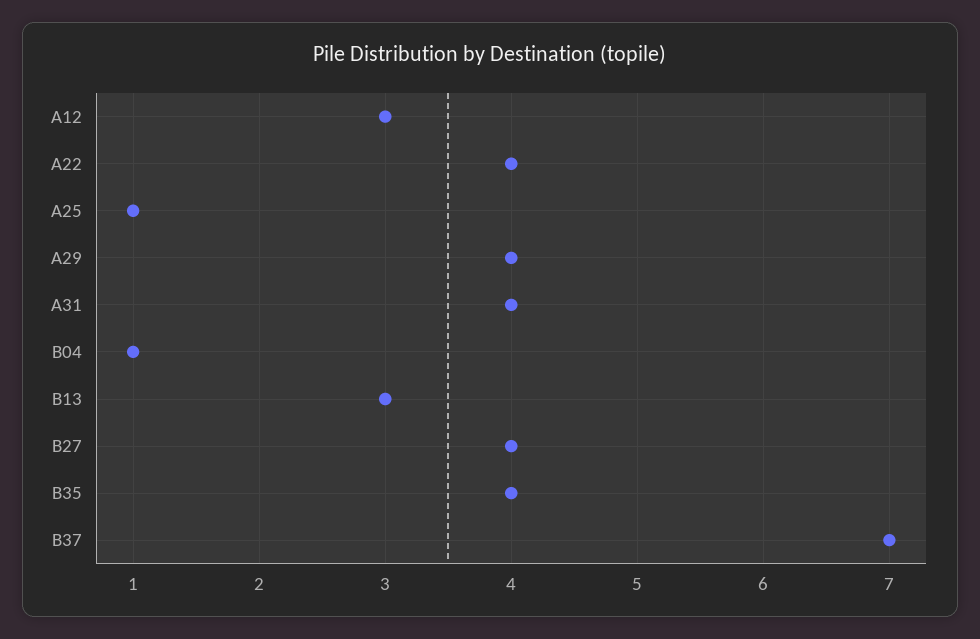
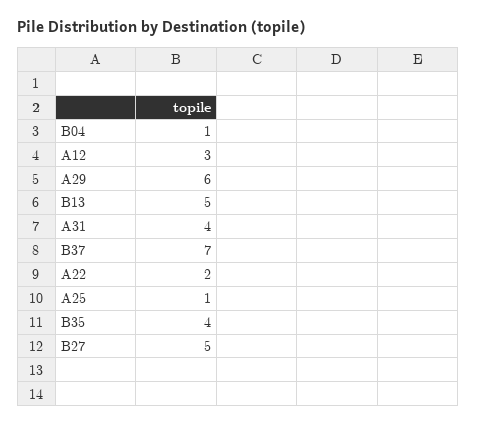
A22: 4 -> 2
A29: 4 -> 6
B13: 3 -> 5
B27: 4 -> 5

